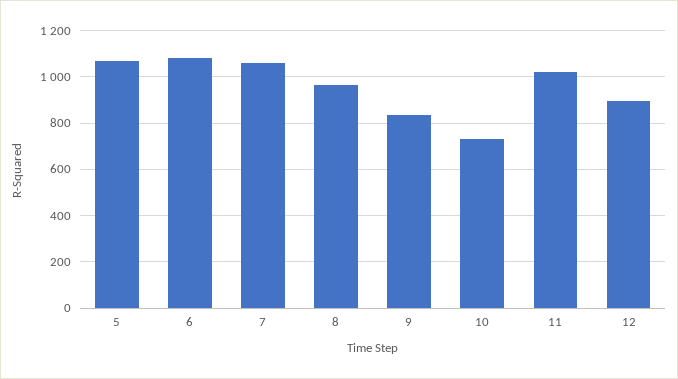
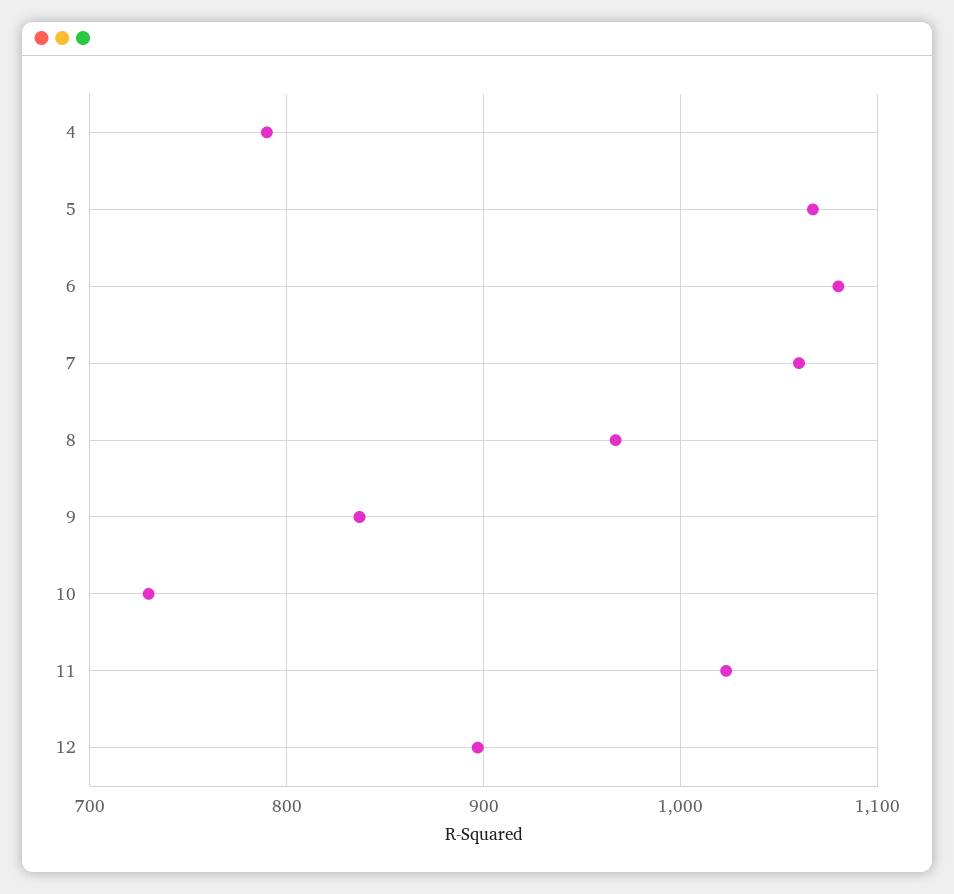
4: none -> 790

